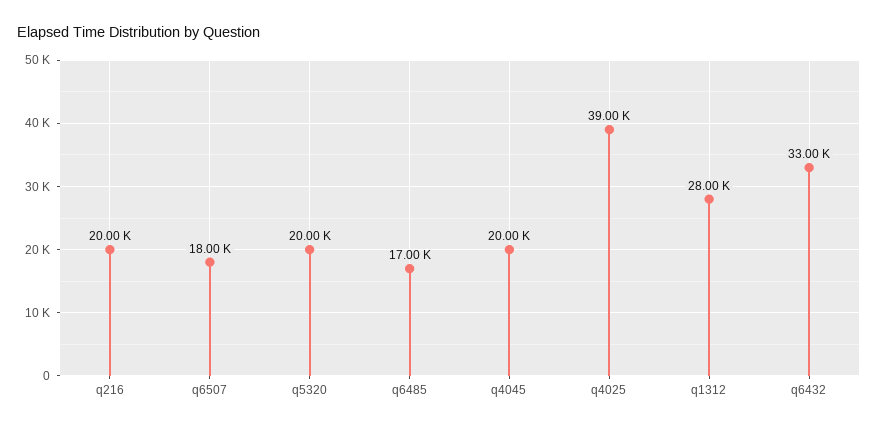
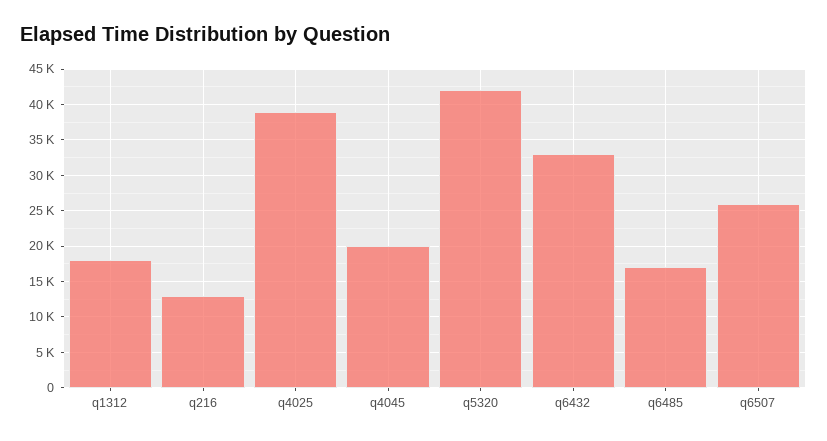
q216: 20000 -> 13000
q6507: 18000 -> 26000
q5320: 20000 -> 42000
q1312: 28000 -> 18000

